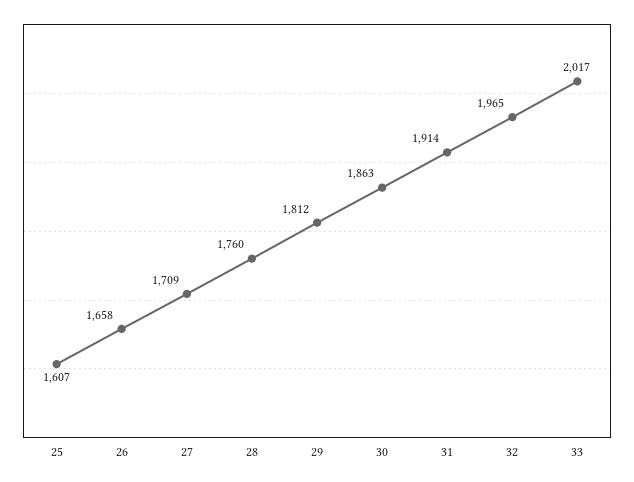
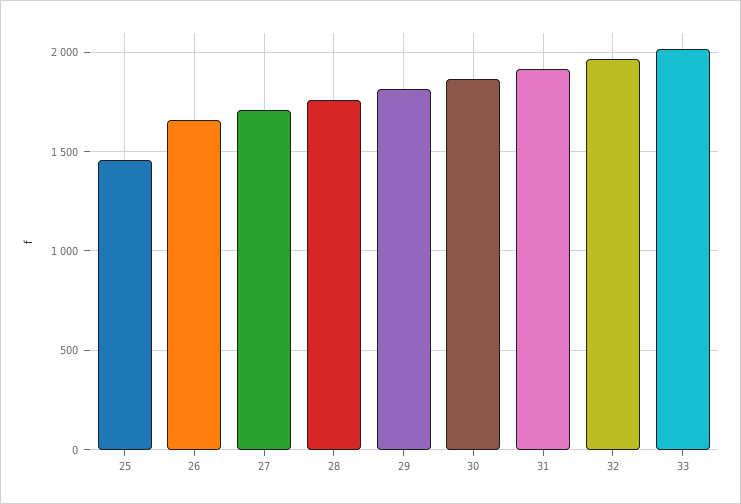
25: 1607 -> 1450

